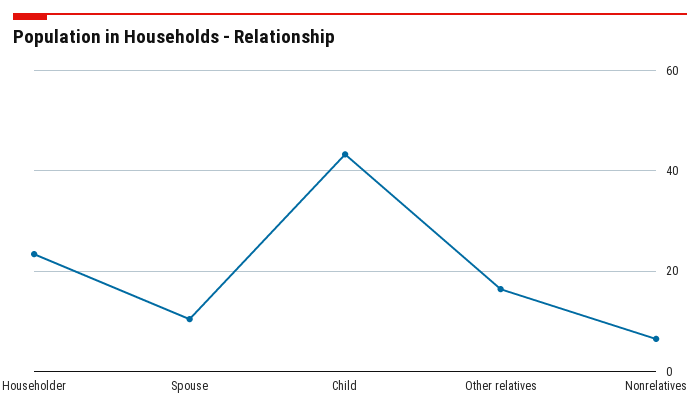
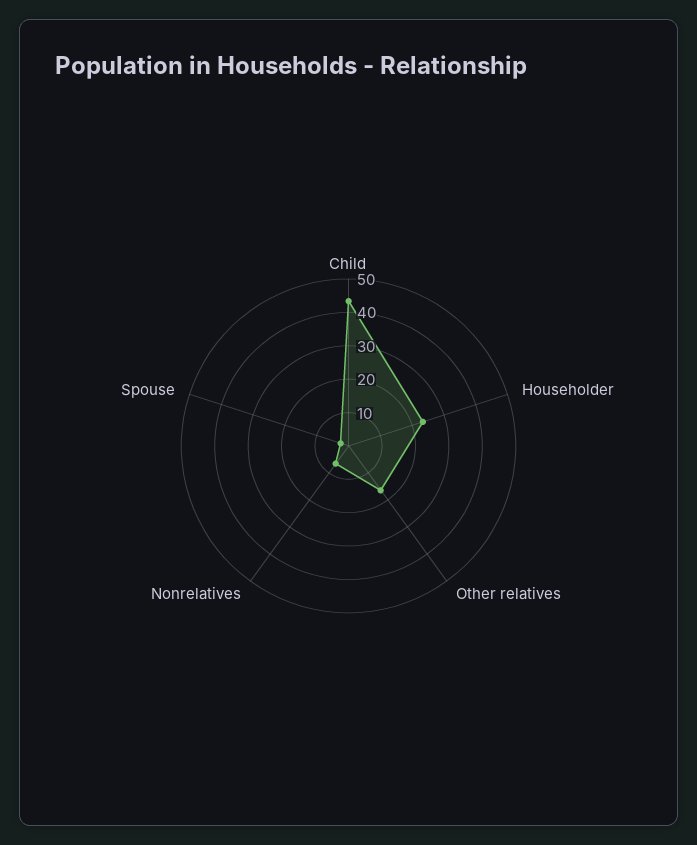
Spouse: 10 -> 2.5

